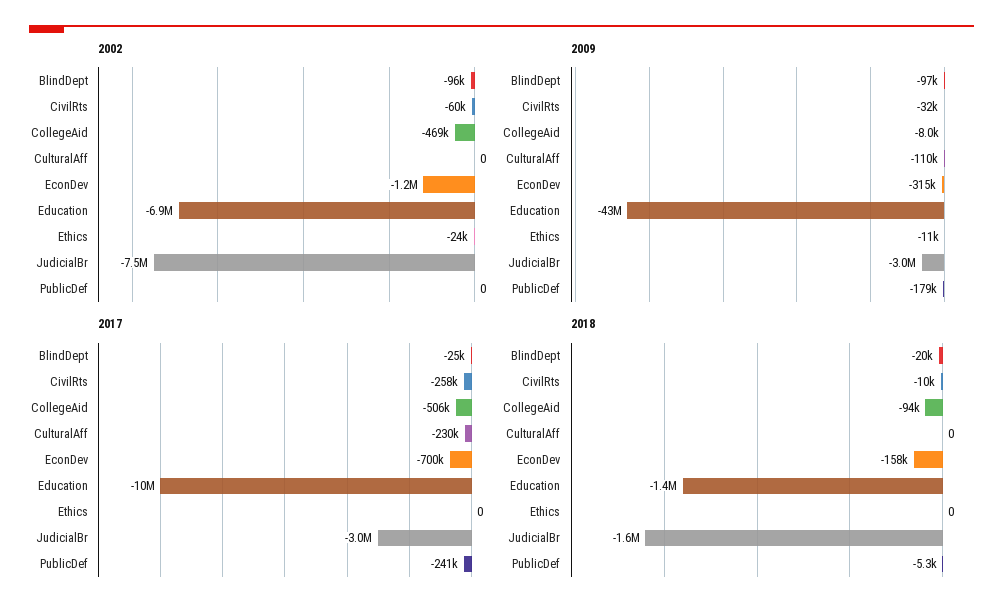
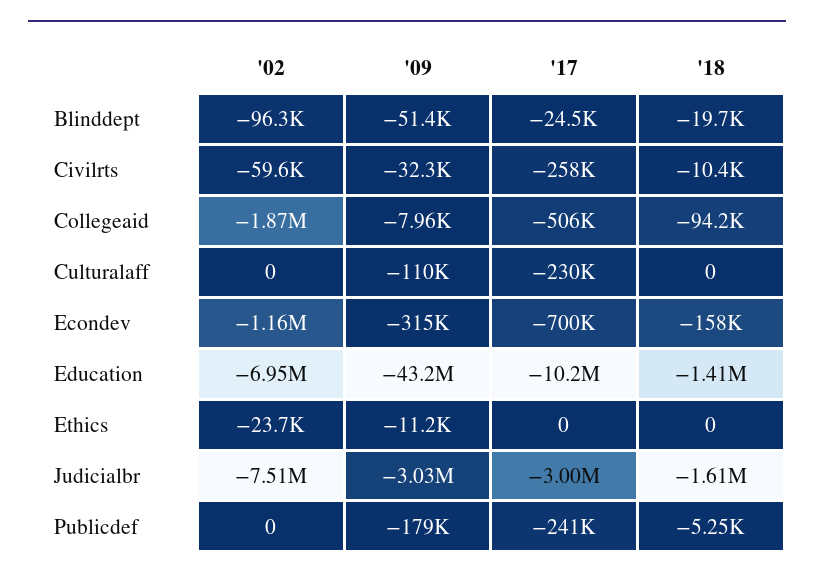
2002, CollegeAid: -469000 -> -1870000
2009, BlindDept: -97000 -> -51400

